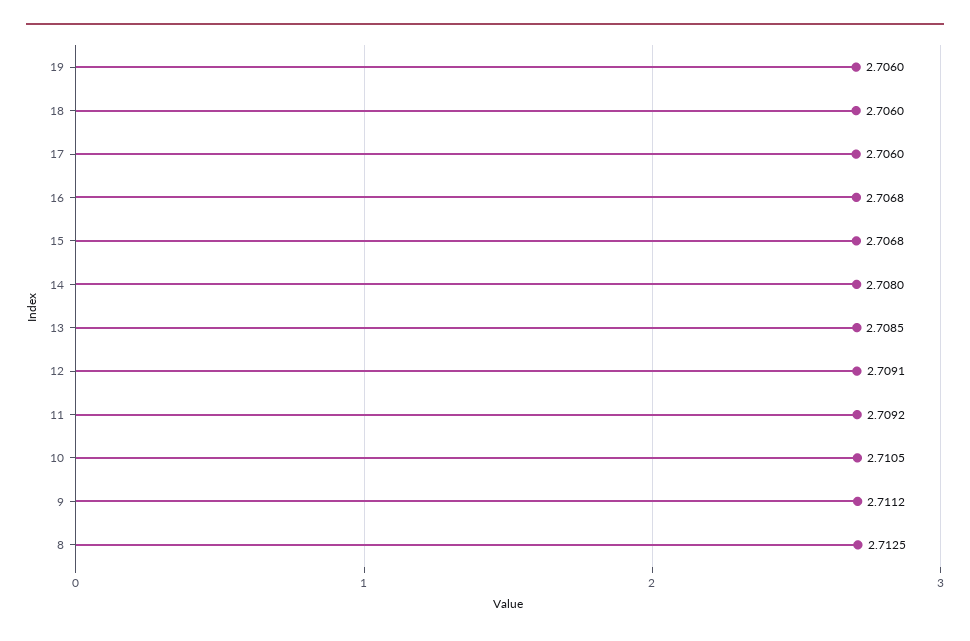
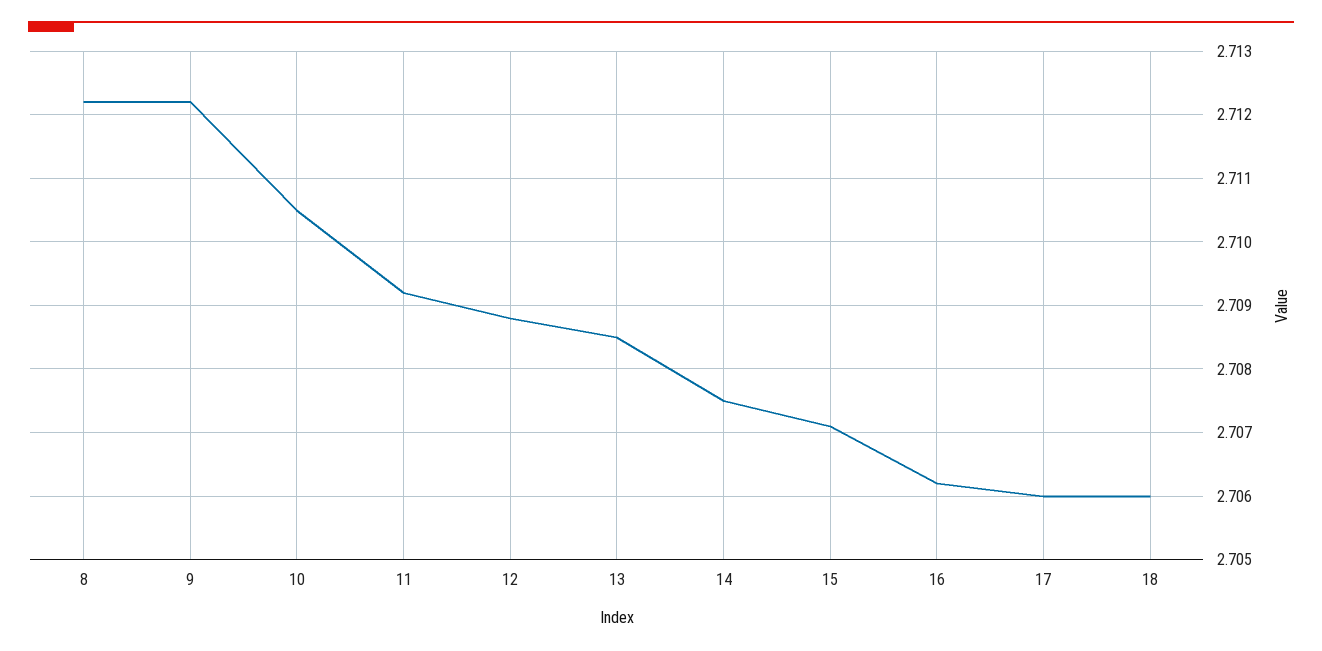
19: 2.706 -> none
16: 2.7068 -> 2.7062
15: 2.7068 -> 2.7071
14: 2.708 -> 2.7075
12: 2.7091 -> 2.7088
9: 2.7112 -> 2.7122
8: 2.7125 -> 2.7122

